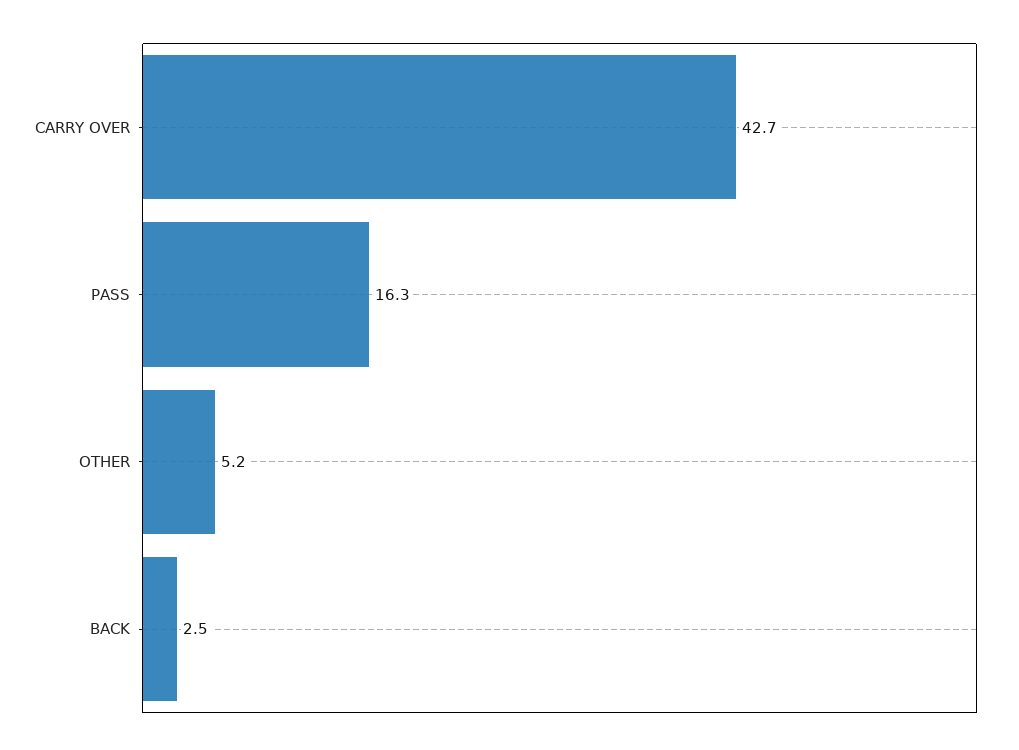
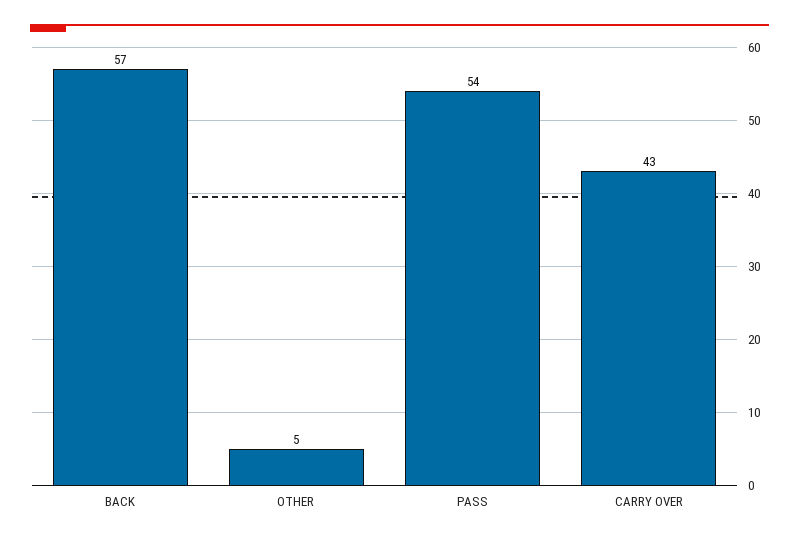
PASS: 16.3 -> 54
BACK: 2.5 -> 57

